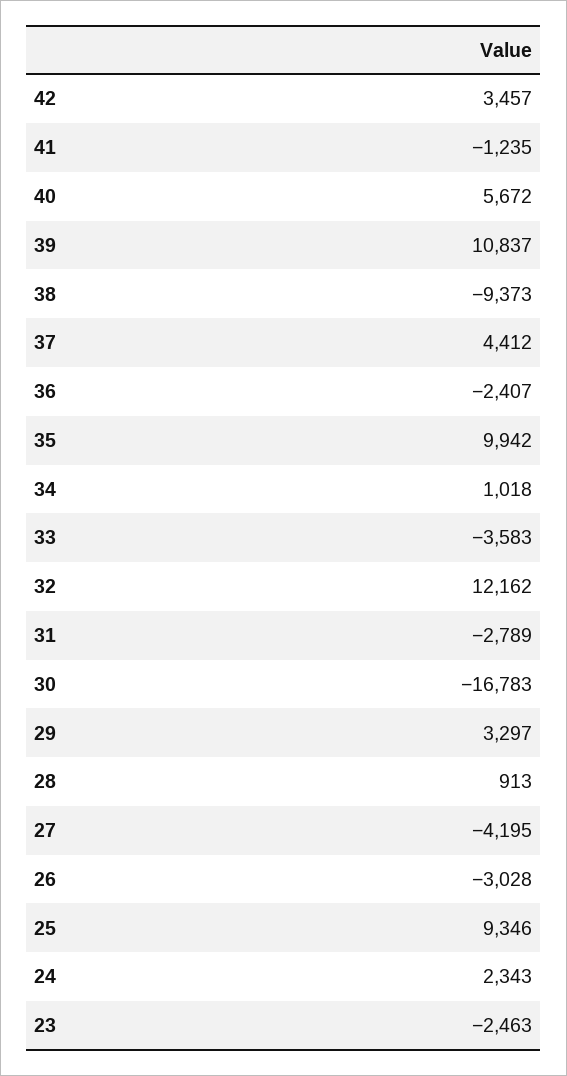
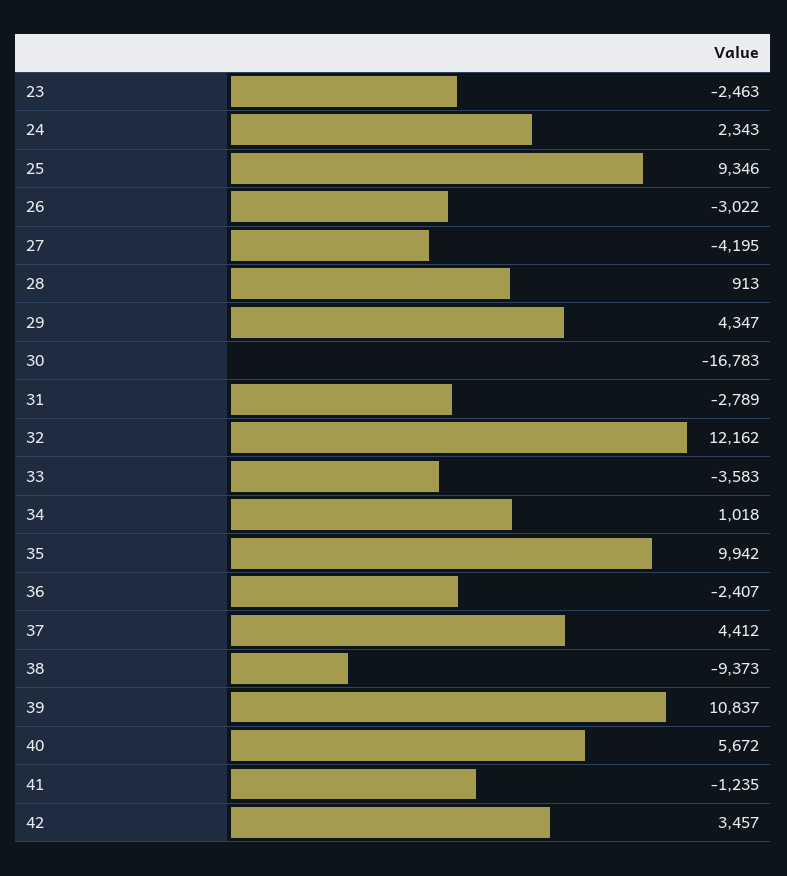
29: 3297 -> 4347
26: -3028 -> -3022

